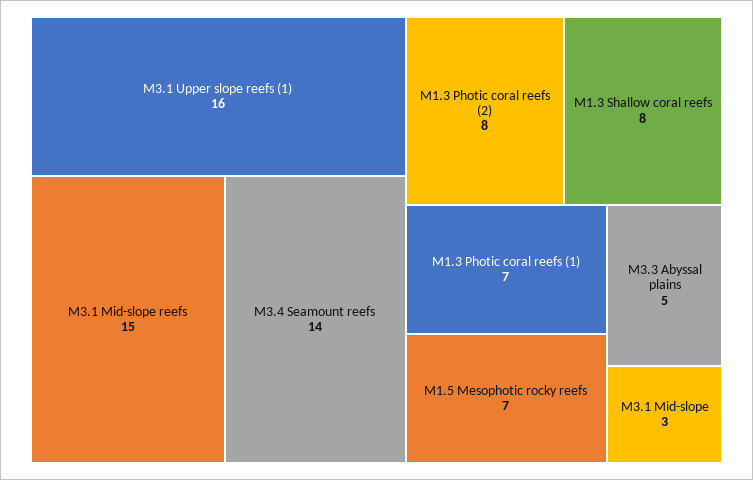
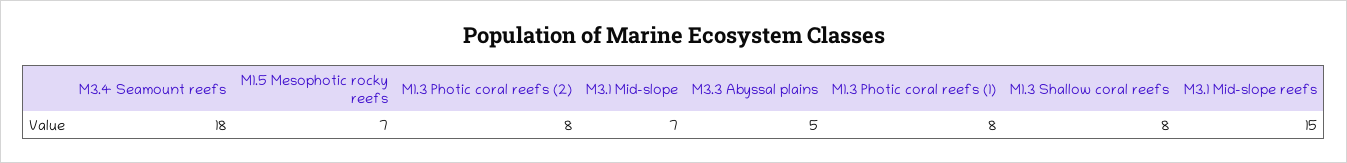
M3.1 Upper slope reefs (1): 16 -> none
M3.4 Seamount reefs: 14 -> 18
M1.3 Photic coral reefs (1): 7 -> 8
M3.1 Mid-slope: 3 -> 7

